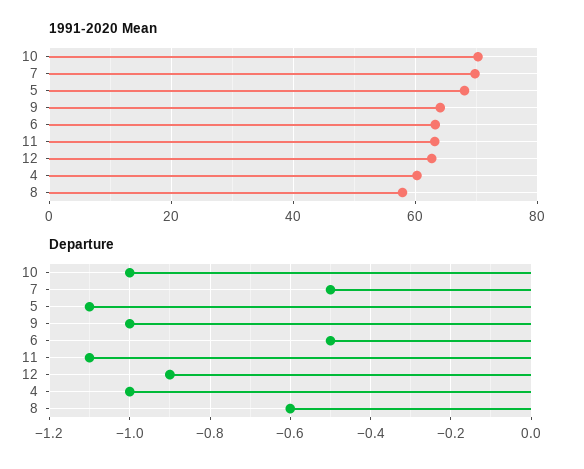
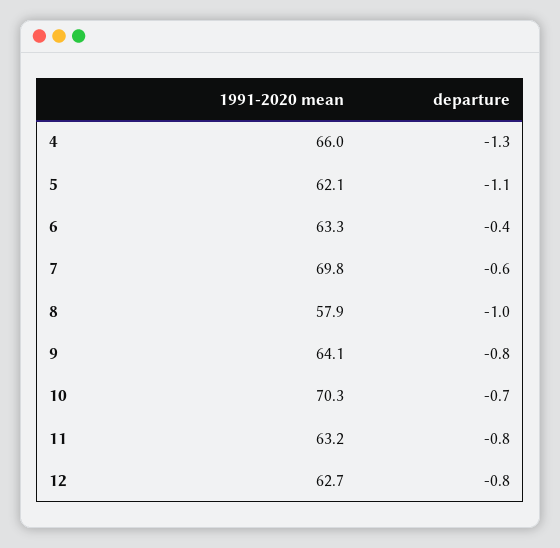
1991-2020 Mean, 5: 68 -> 62.1
1991-2020 Mean, 4: 60 -> 66
Departure, 10: -1 -> -0.7
Departure, 7: -0.5 -> -0.6
Departure, 9: -1 -> -0.8
Departure, 6: -0.5 -> -0.4
Departure, 11: -1.1 -> -0.8
Departure, 12: -0.9 -> -0.8
Departure, 4: -1 -> -1.3
Departure, 8: -0.6 -> -1

